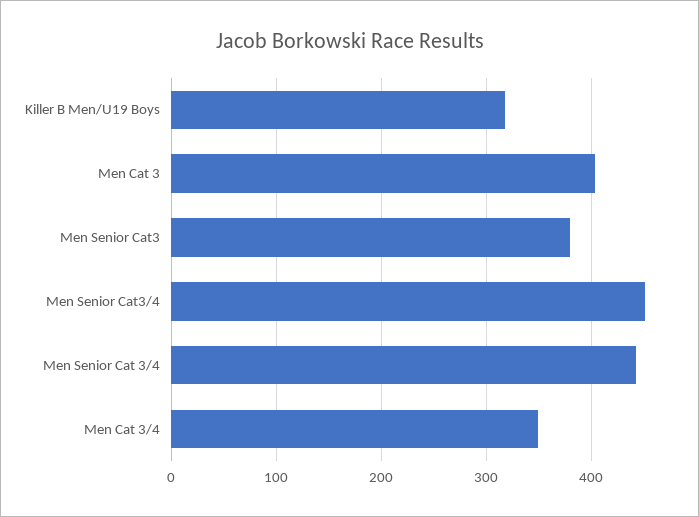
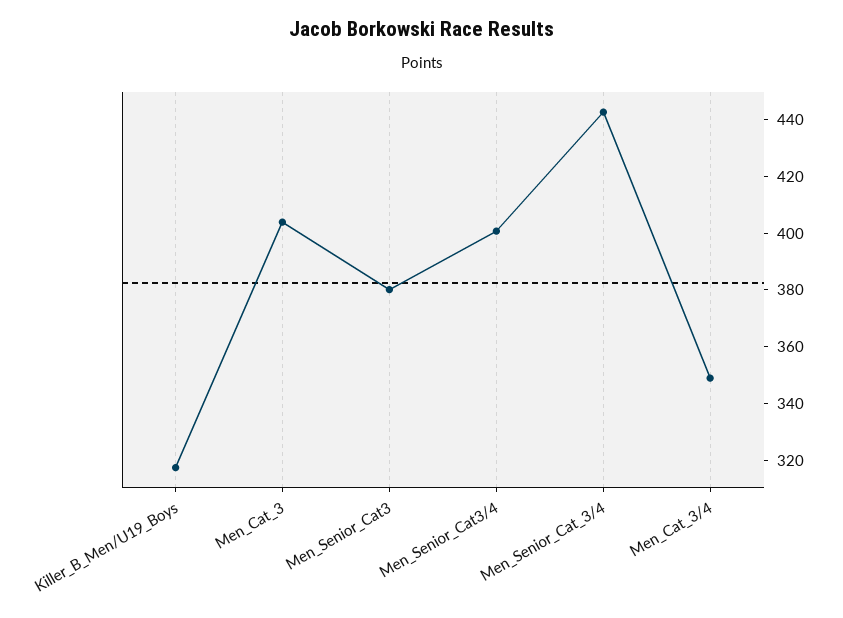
Men Senior Cat3/4: 450 -> 400

